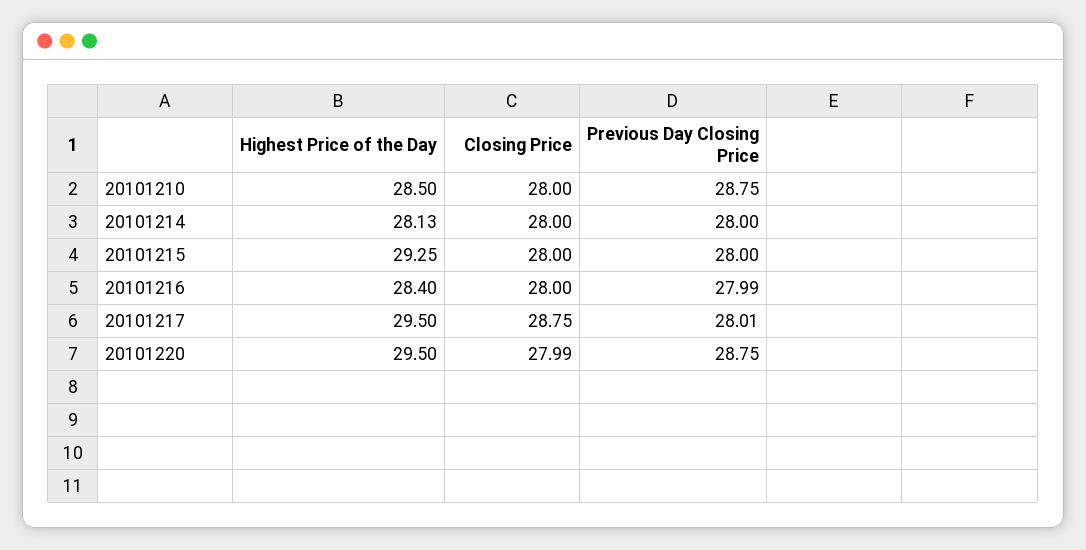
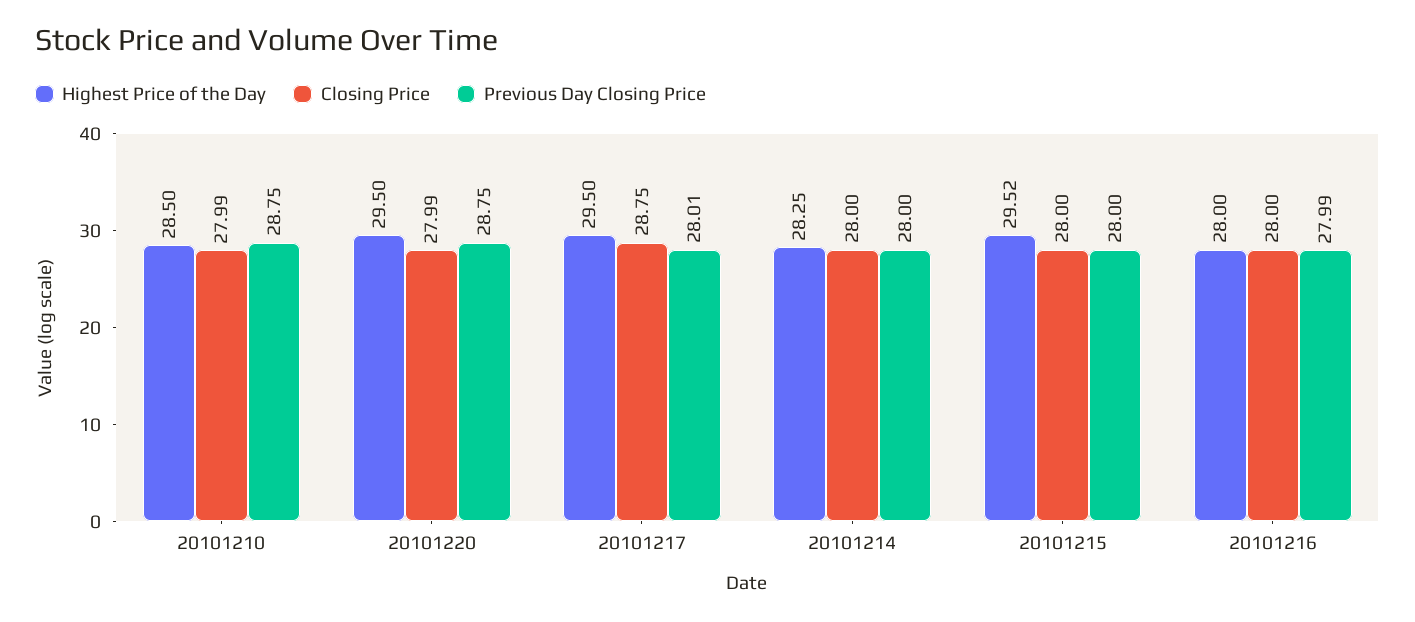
Closing Price, 20101210: 28 -> 27.99
Highest Price of the Day, 20101214: 28.13 -> 28.25
Highest Price of the Day, 20101215: 29.25 -> 29.52
Highest Price of the Day, 20101216: 28.4 -> 28

